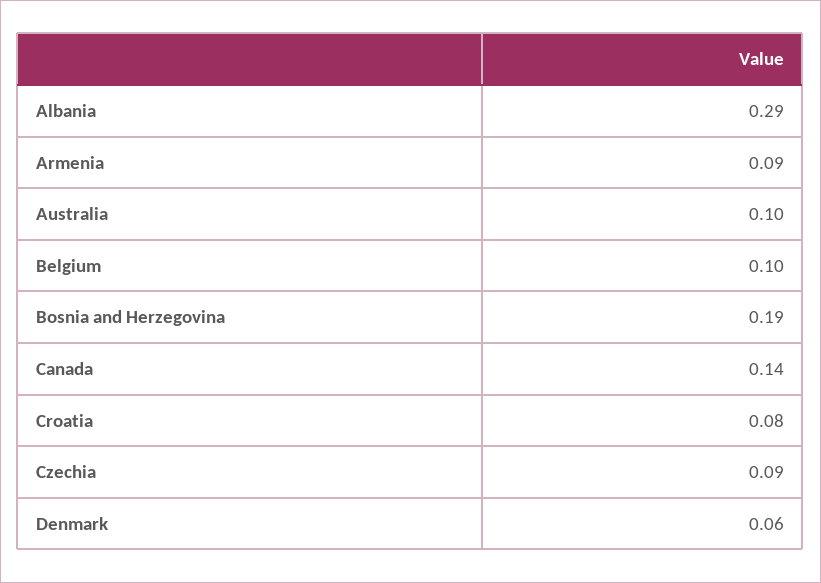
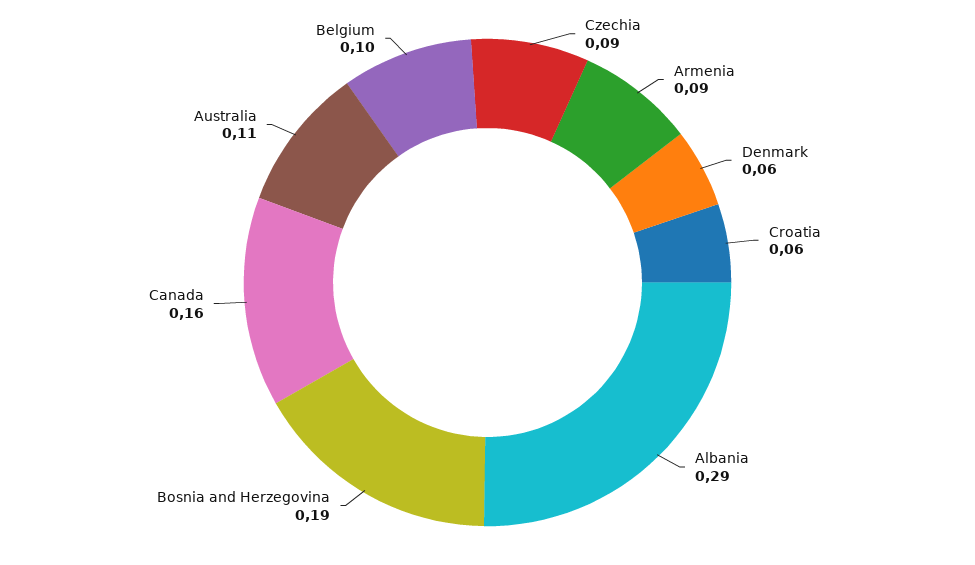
Australia: 0.1 -> 0.11
Canada: 0.14 -> 0.16
Croatia: 0.08 -> 0.06

